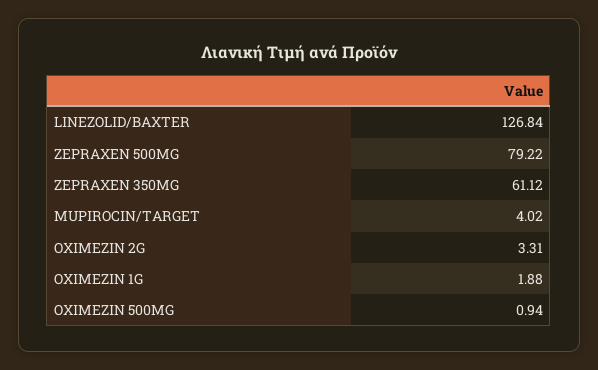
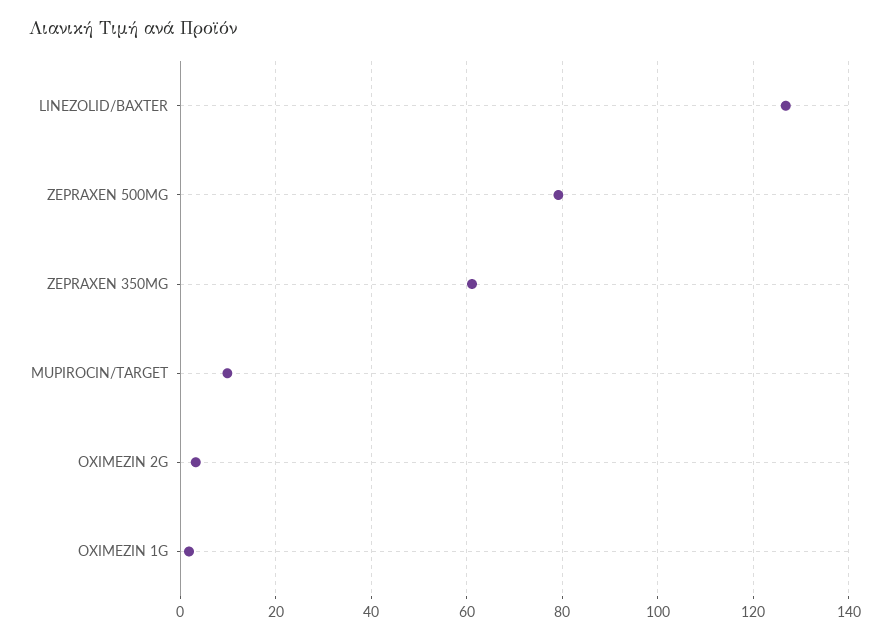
MUPIROCIN/TARGET: 4.02 -> 10
OXIMEZIN 500MG: 0.94 -> none

